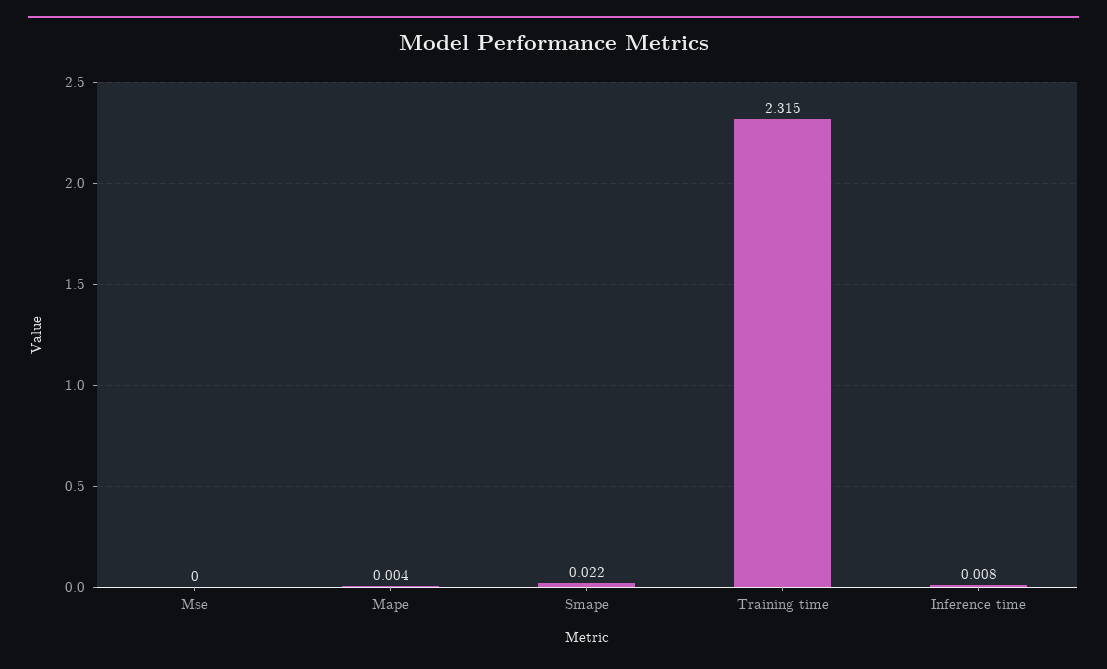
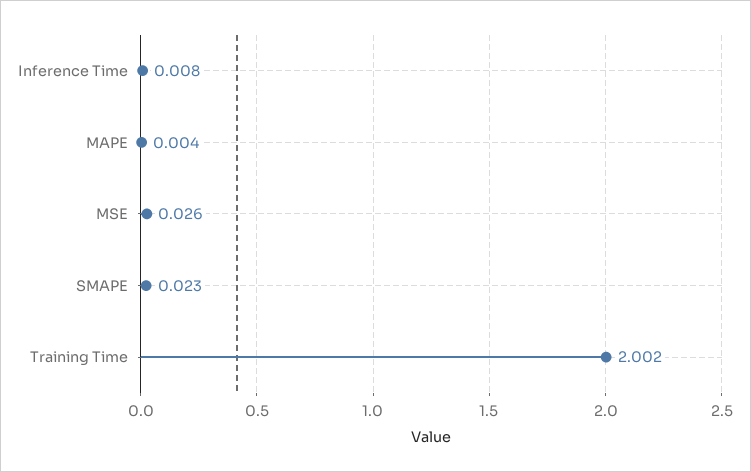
Mse: 0 -> 0.026
Smape: 0.022 -> 0.023
Training time: 2.315 -> 2.002

